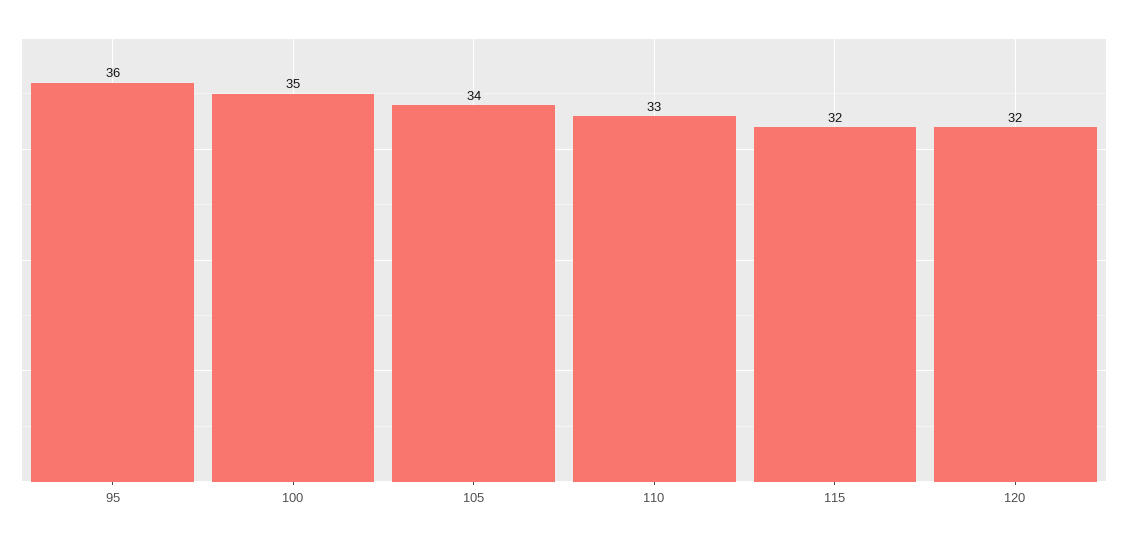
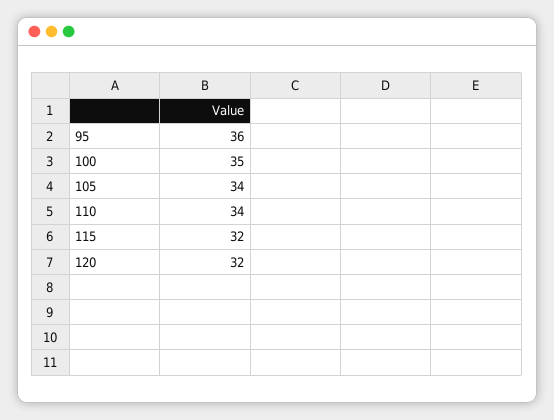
110: 33 -> 34

